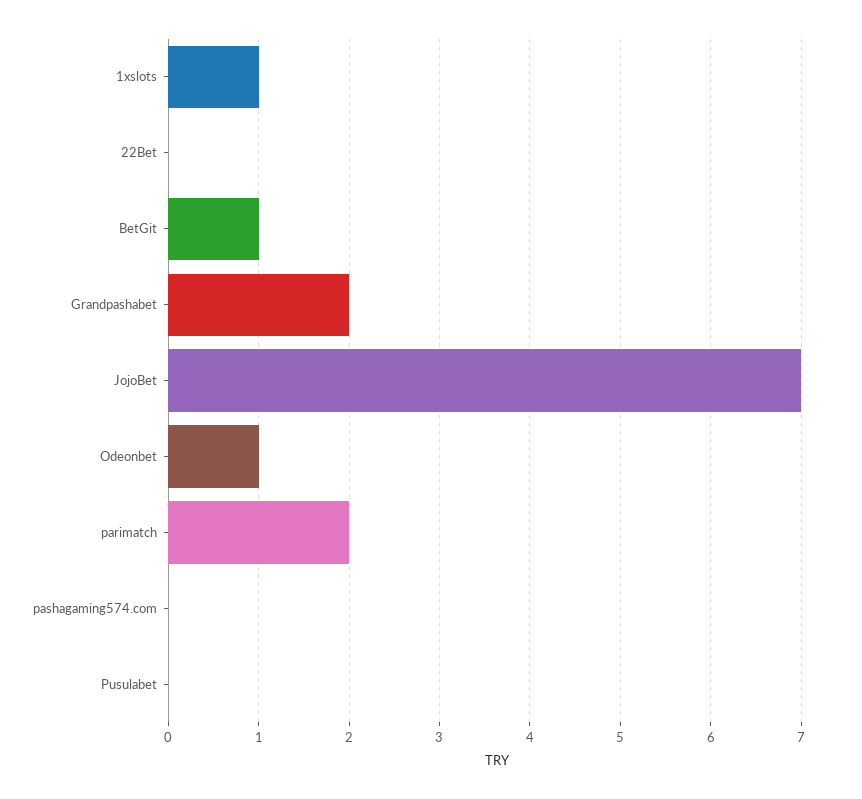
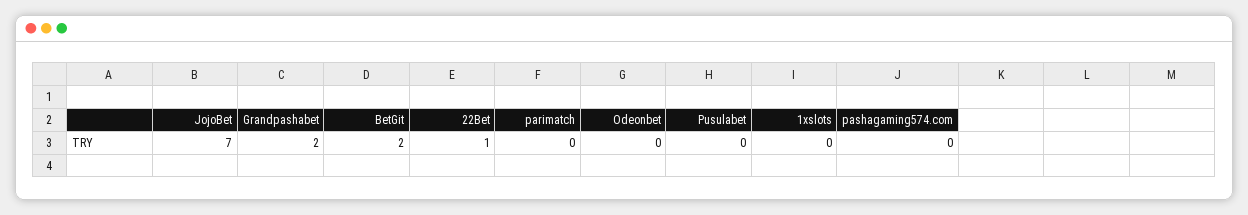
1xslots: 1 -> 0
22Bet: 0 -> 1
BetGit: 1 -> 2
Odeonbet: 1 -> 0
parimatch: 2 -> 0

